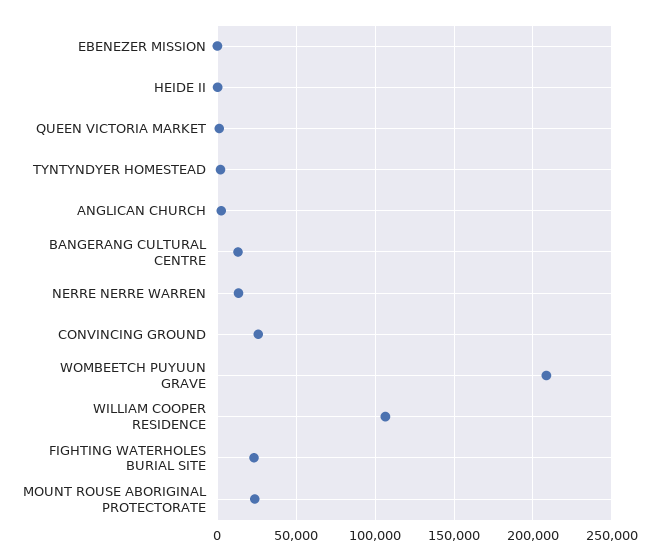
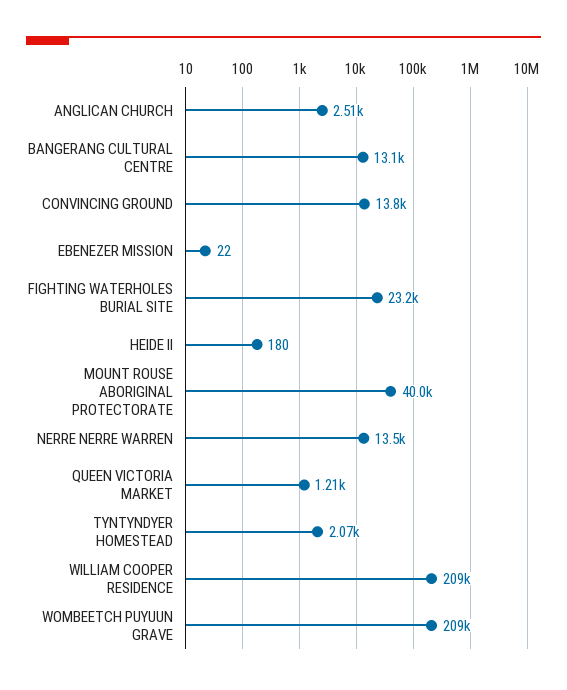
CONVINCING GROUND: 25000 -> 13800
WILLIAM COOPER RESIDENCE: 105000 -> 209000
MOUNT ROUSE ABORIGINAL PROTECTORATE: 25000 -> 40000

